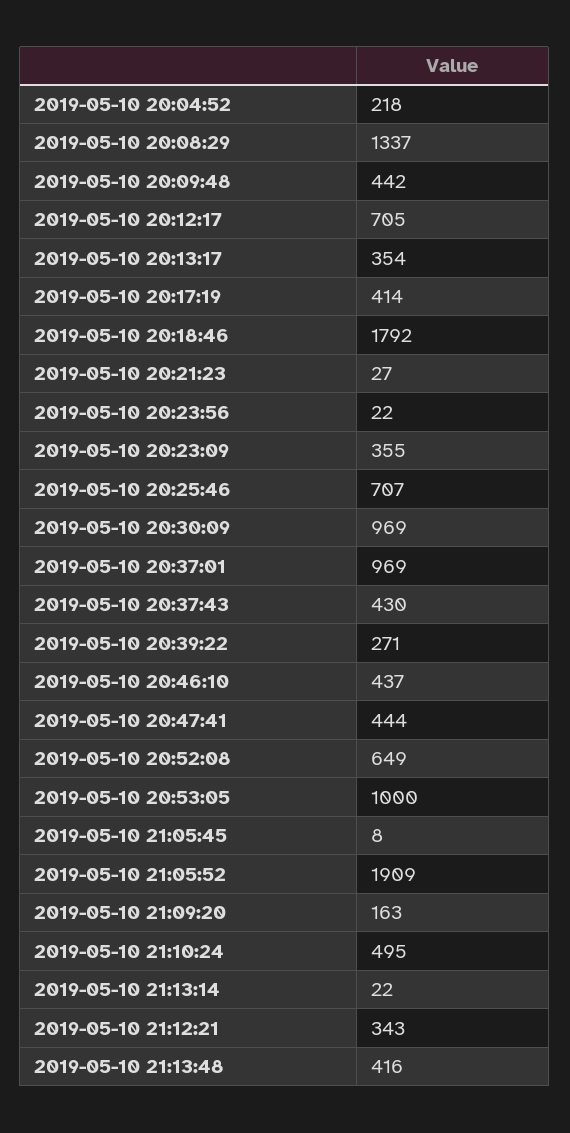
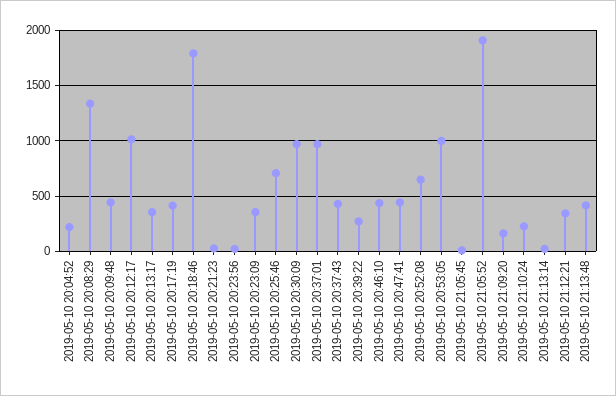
2019-05-10 20:12:17: 705 -> 1000
2019-05-10 21:10:24: 495 -> 200

